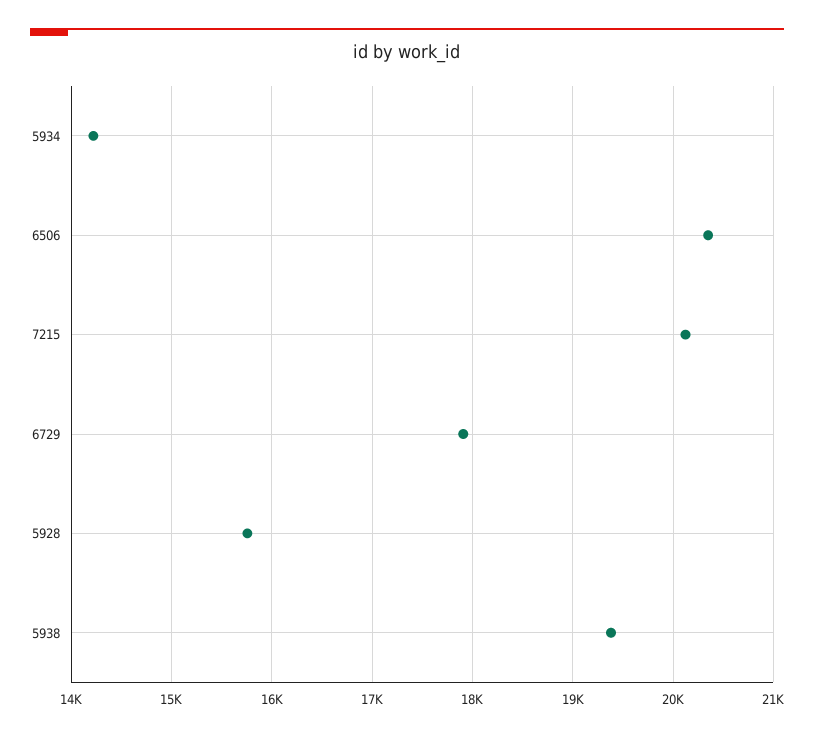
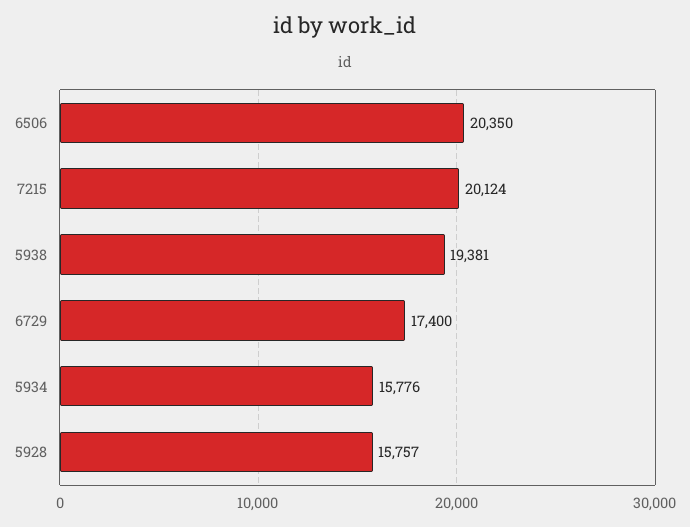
5934: 14200 -> 15776
6729: 17900 -> 17400

